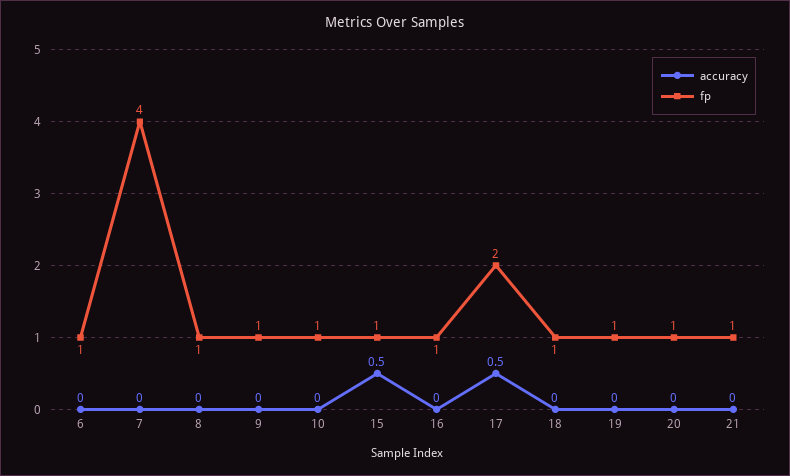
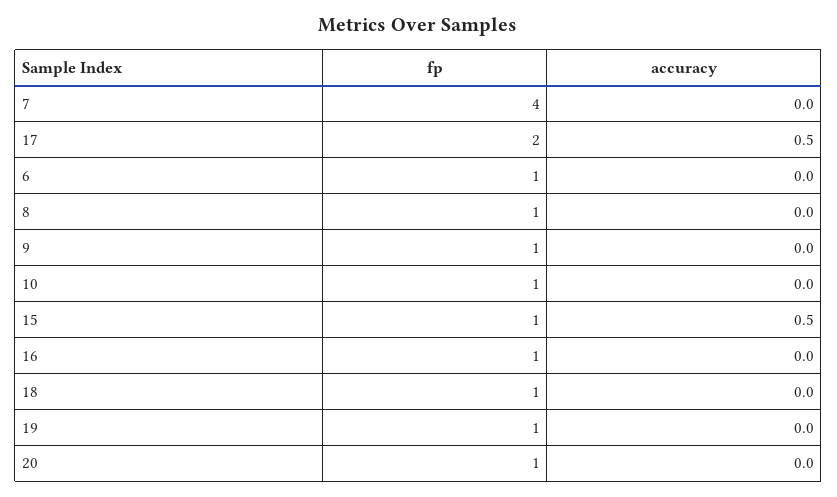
accuracy, 21: 0 -> none
fp, 21: 1 -> none

